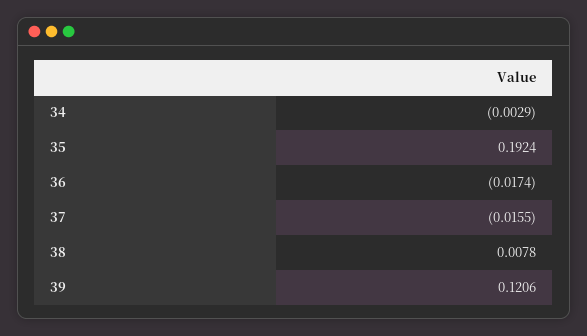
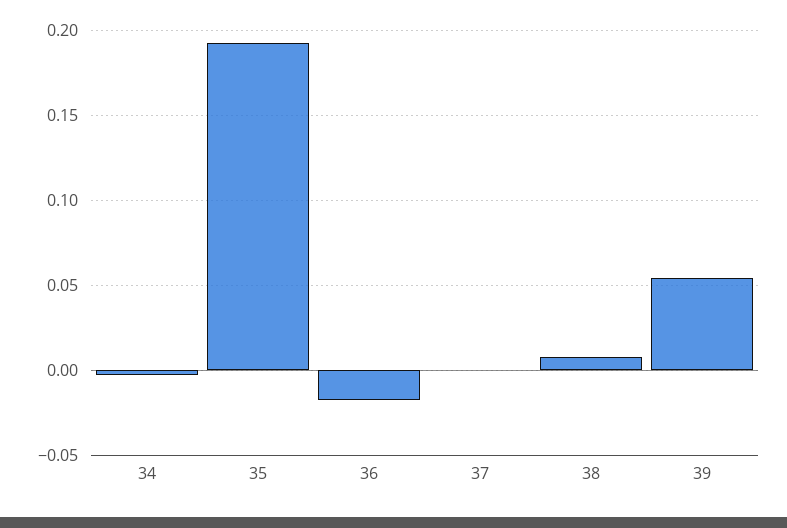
37: -0.0155 -> 0
39: 0.1206 -> 0.055

